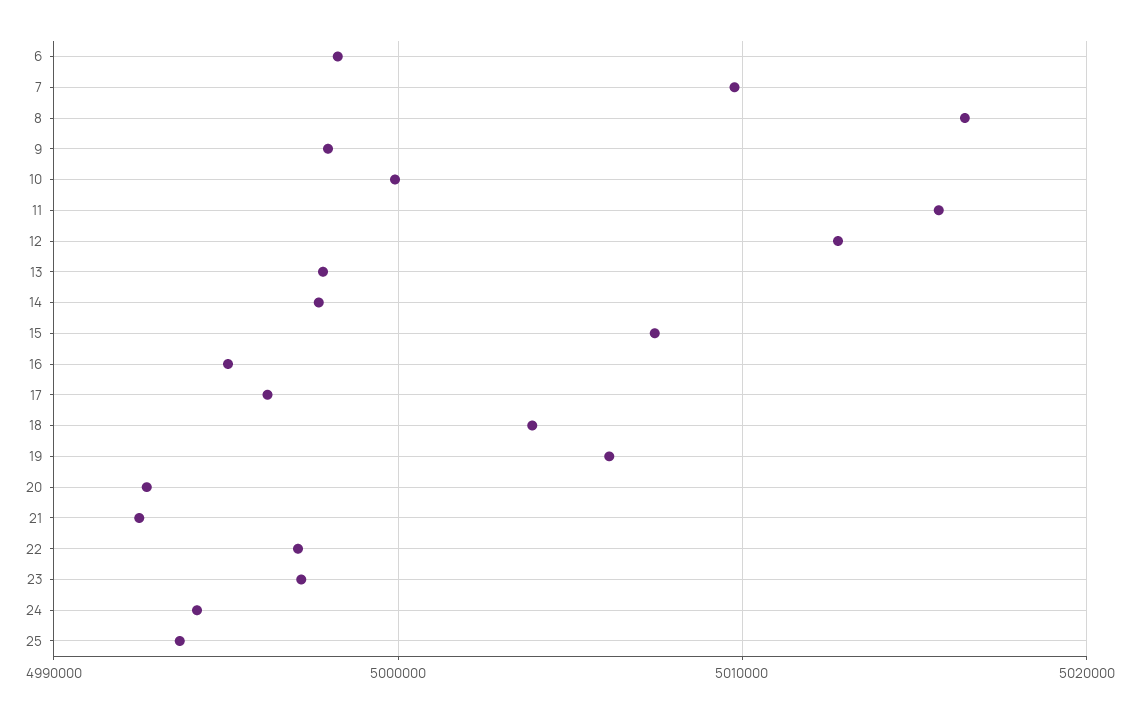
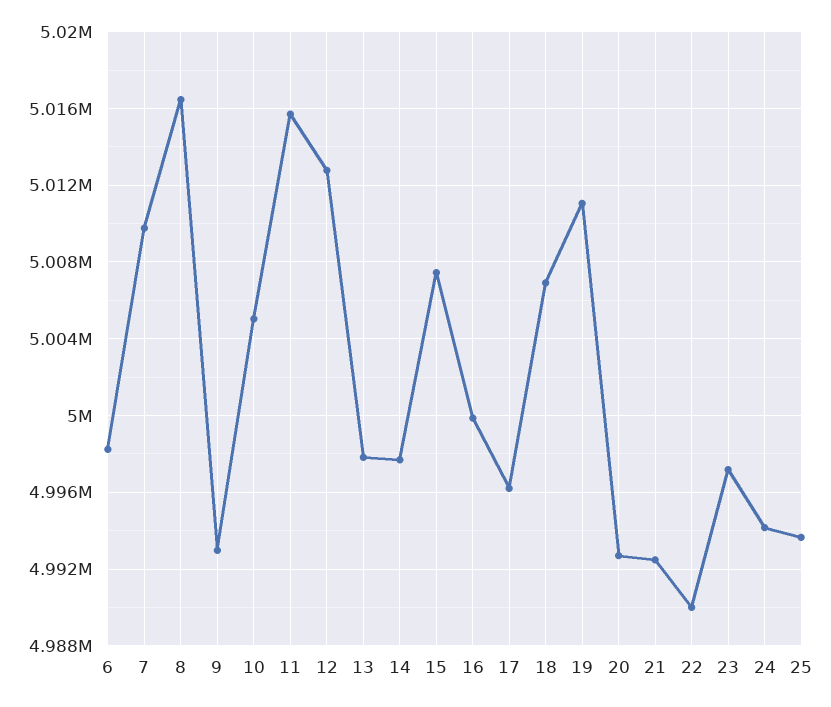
9: 4998000 -> 4993000
10: 5000000 -> 5005000
16: 4995000 -> 5000000
18: 5004000 -> 5007000
19: 5006000 -> 5011000
22: 4997000 -> 4990000

